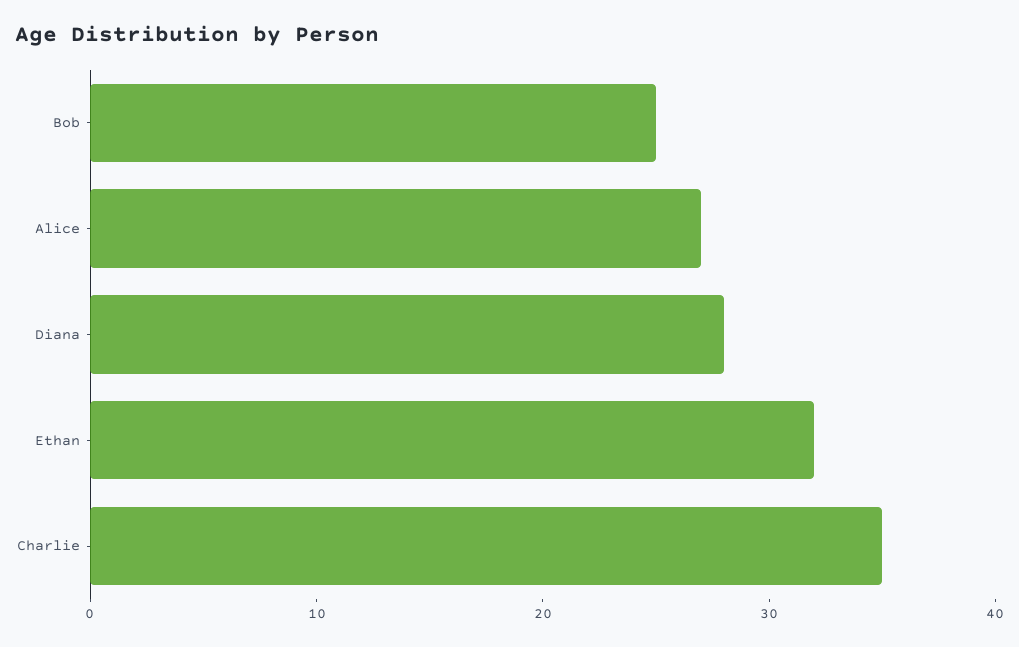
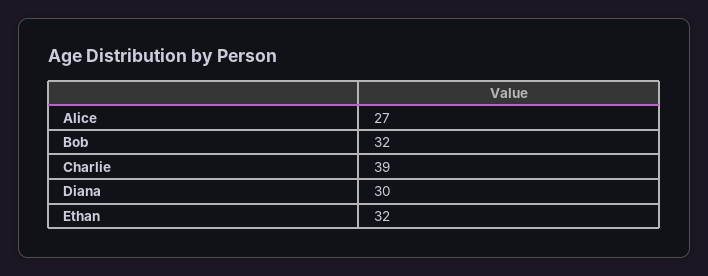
Bob: 25 -> 32
Diana: 28 -> 30
Charlie: 35 -> 39

